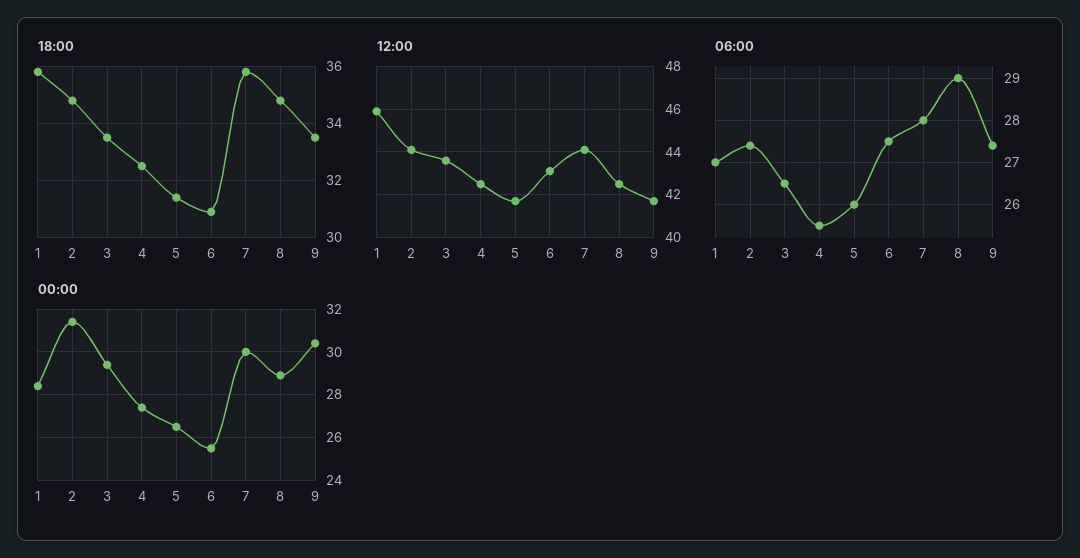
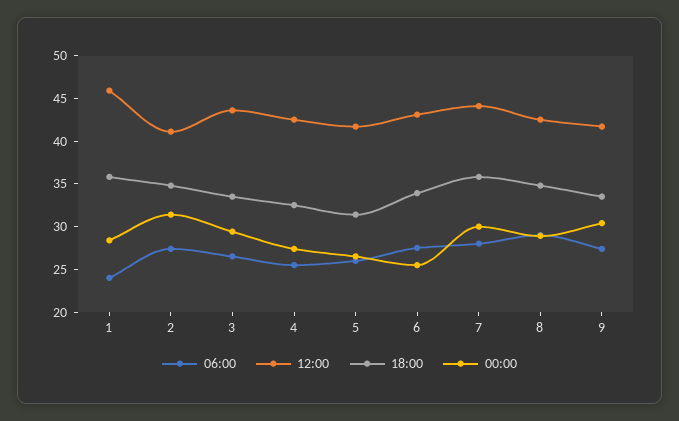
18:00, 6: 31 -> 34
12:00, 2: 44 -> 41
06:00, 1: 27 -> 24

